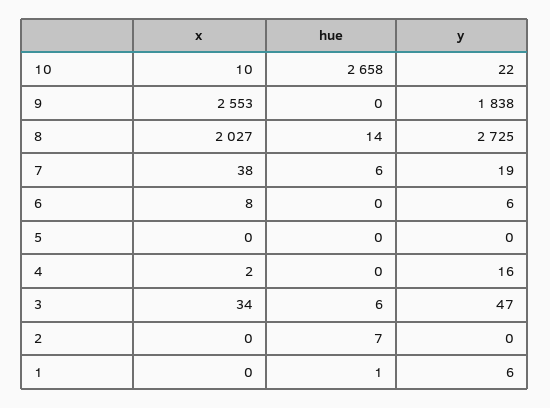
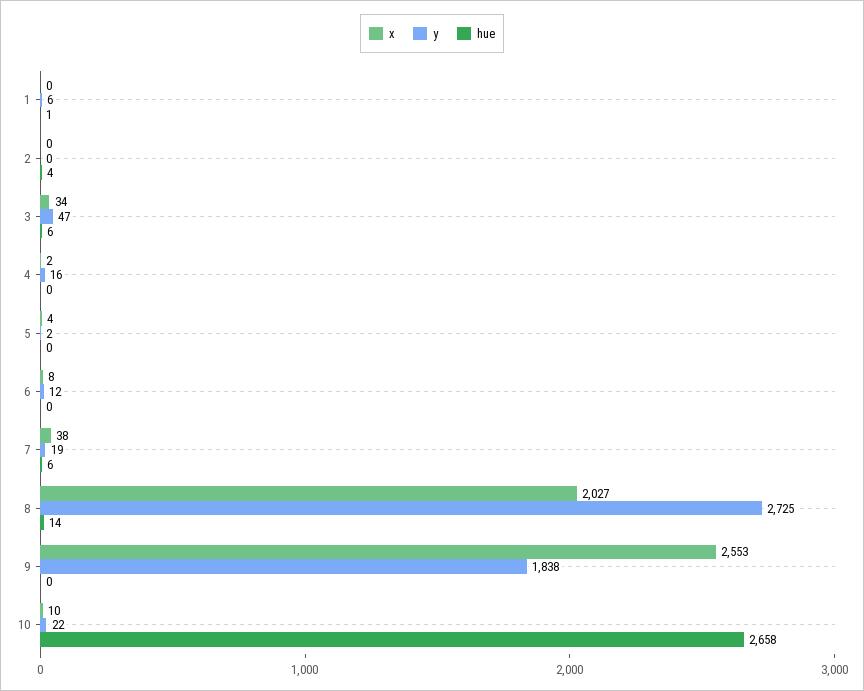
y, 6: 6 -> 12
x, 5: 0 -> 4
y, 5: 0 -> 2
hue, 2: 7 -> 4

